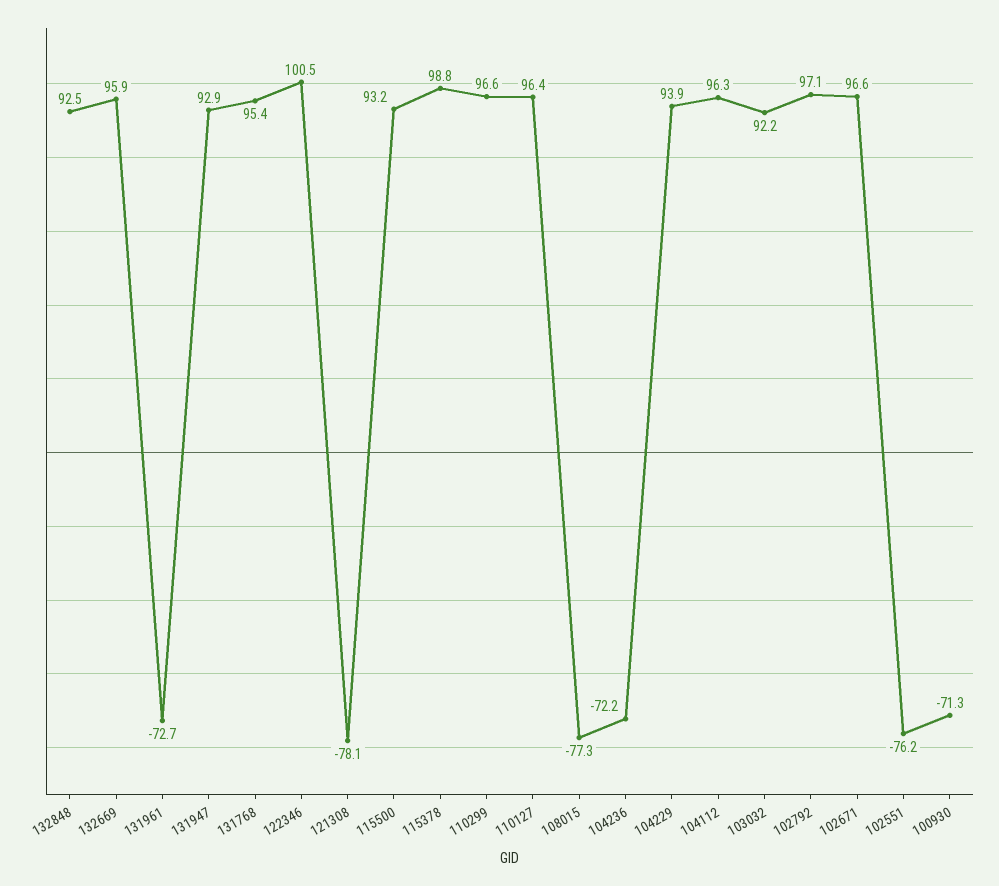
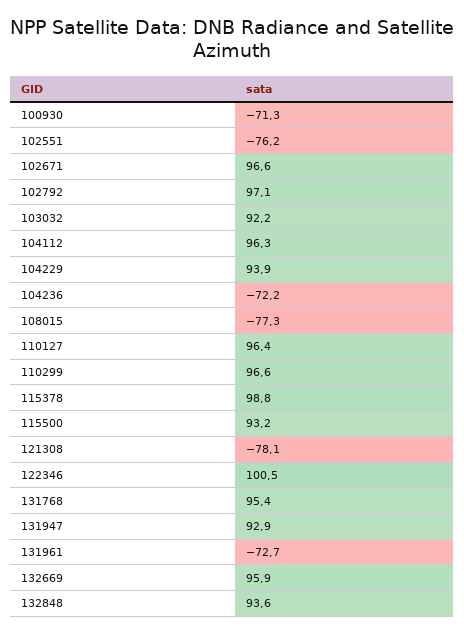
132848: 92.5 -> 93.6

